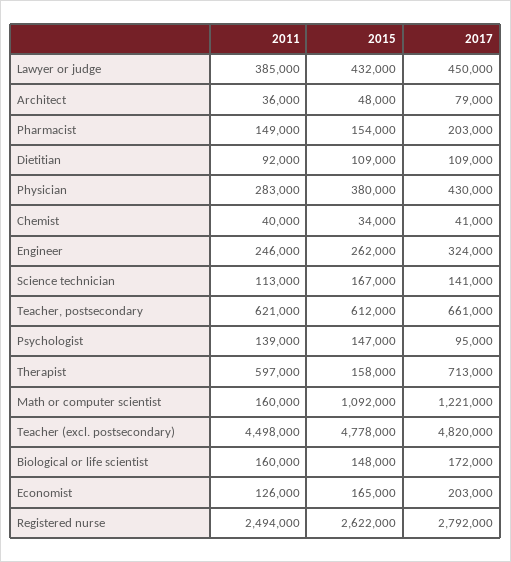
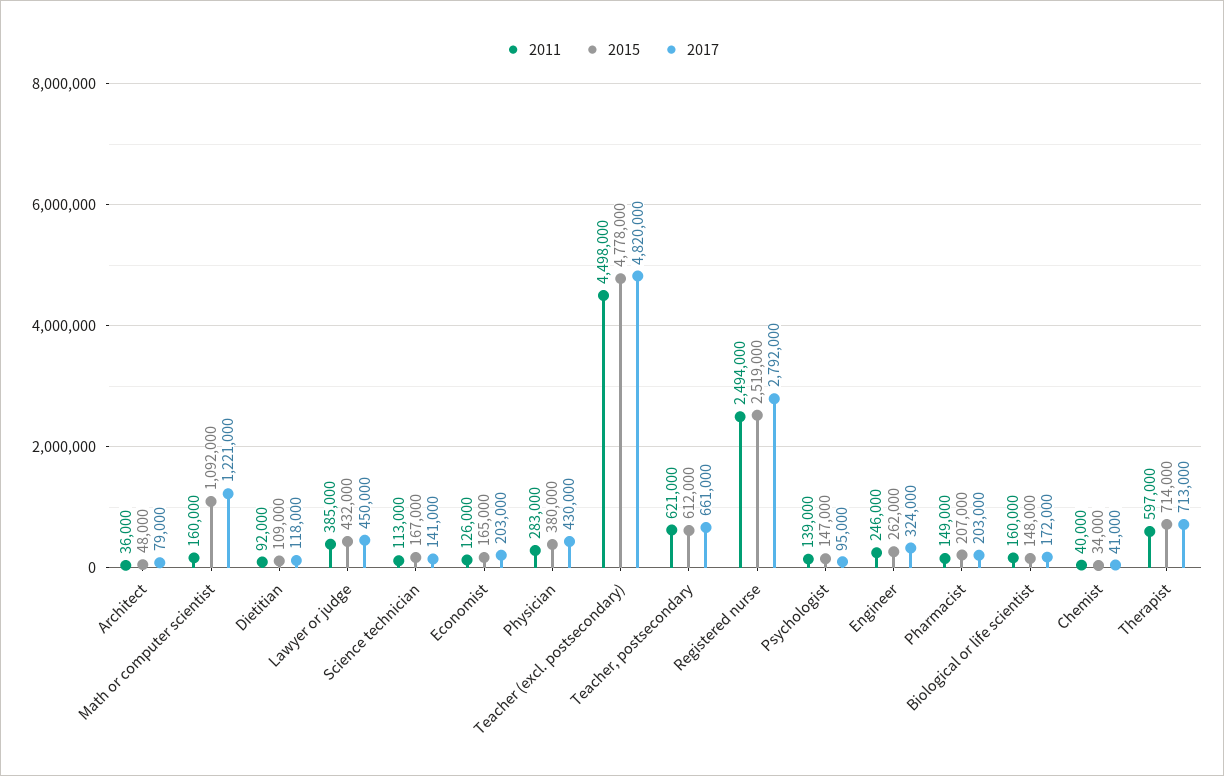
2015, Pharmacist: 154000 -> 207000
2017, Dietitian: 109000 -> 118000
2015, Therapist: 158000 -> 714000
2015, Registered nurse: 2622000 -> 2519000

